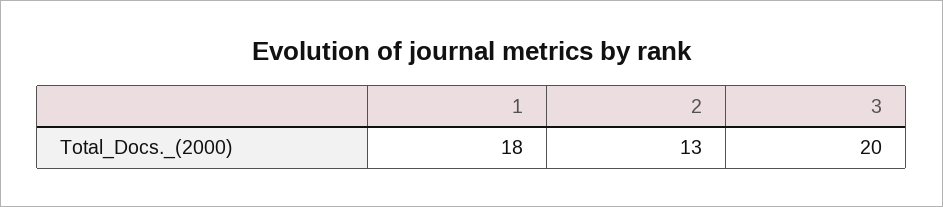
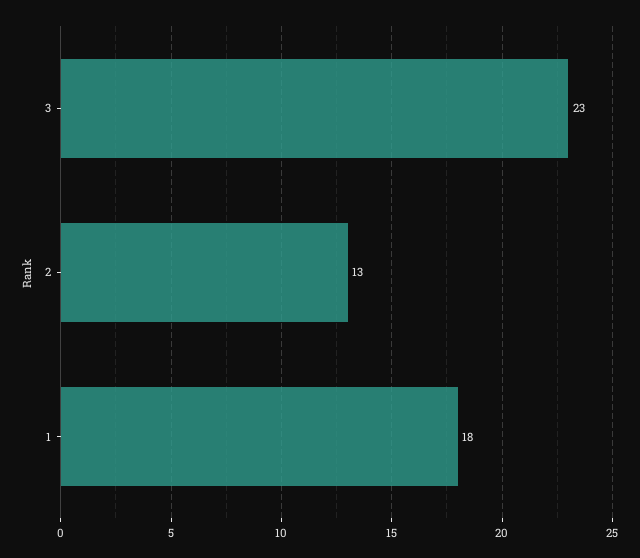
3: 20 -> 23

